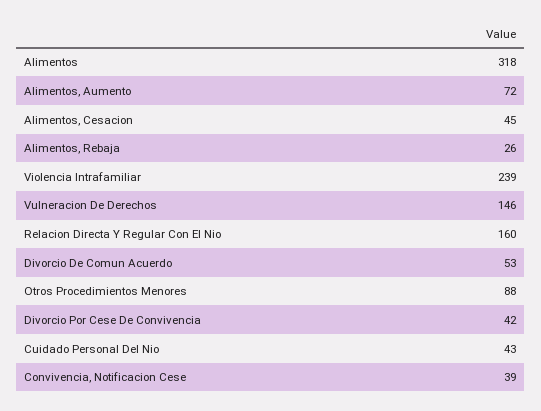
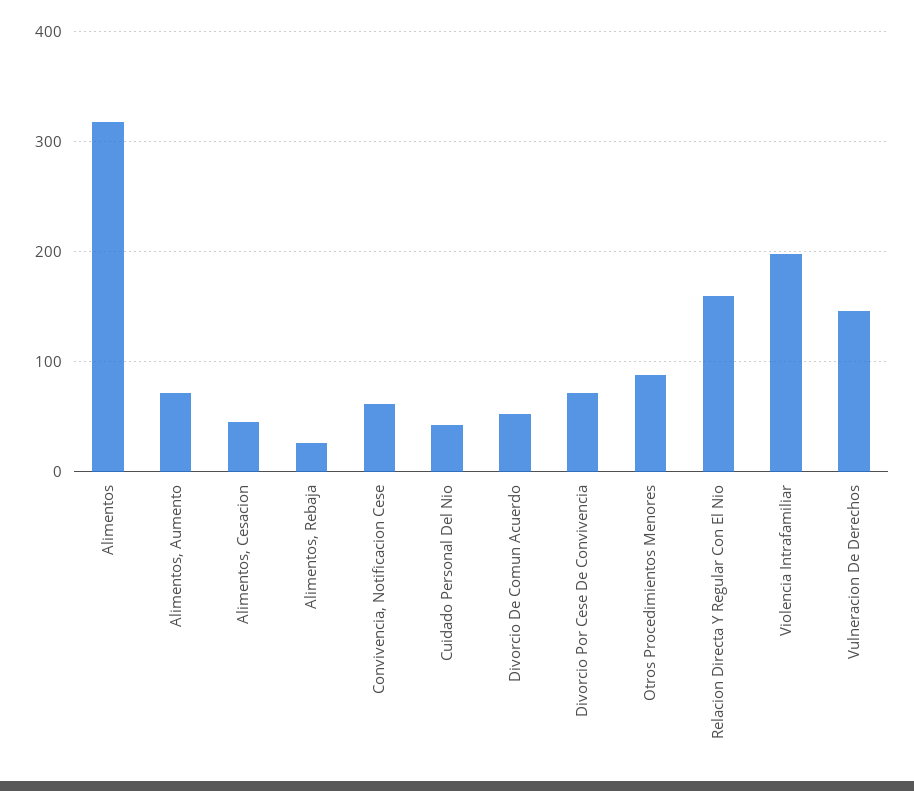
Violencia Intrafamiliar: 239 -> 200
Divorcio Por Cese De Convivencia: 42 -> 70
Convivencia, Notificacion Cese: 39 -> 60

